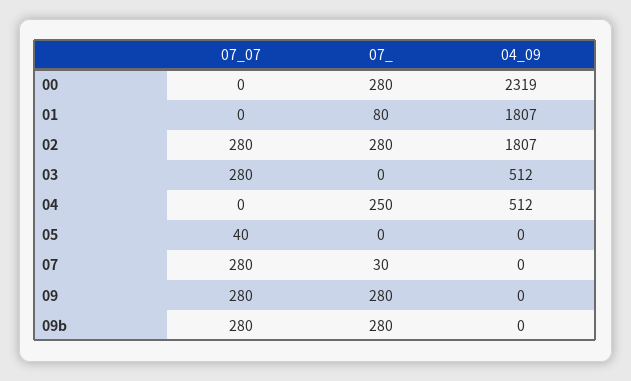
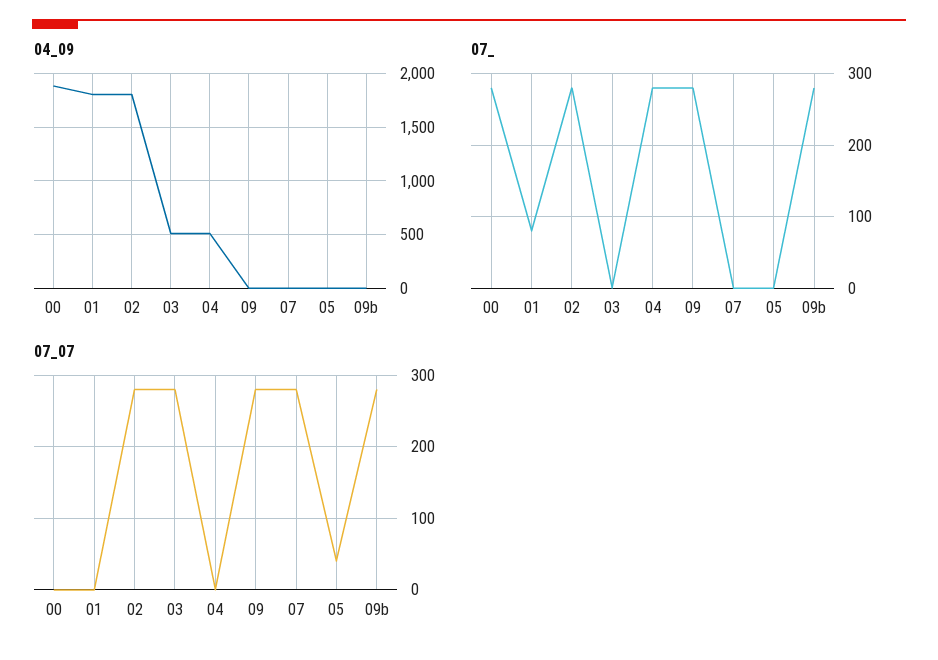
04_09, 00: 2319 -> 1900
07_, 04: 250 -> 280
07_, 07: 30 -> 0

